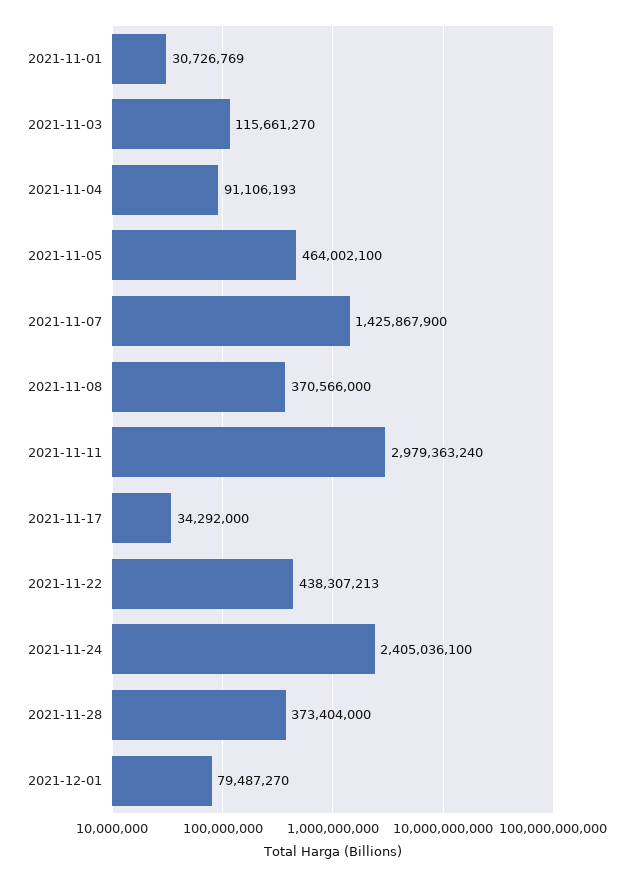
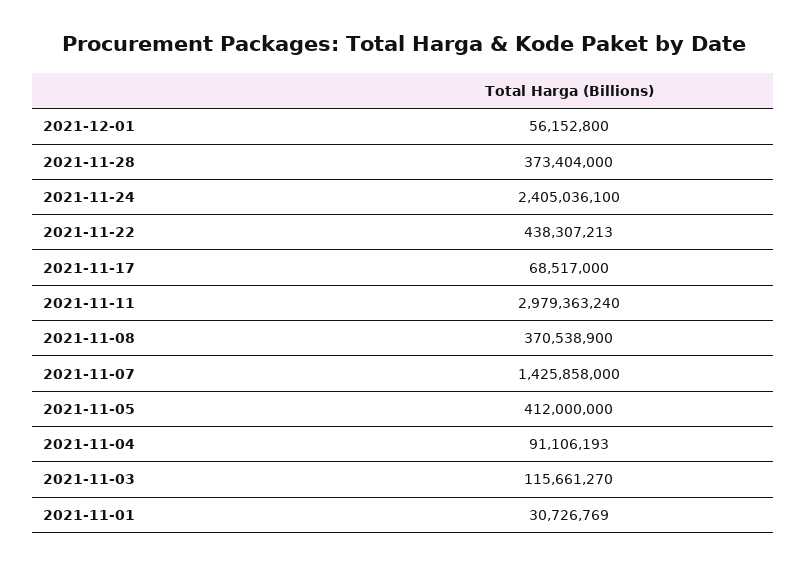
2021-11-05: 464002100 -> 412000000
2021-11-07: 1425867900 -> 1425858000
2021-11-08: 370566000 -> 370538900
2021-11-17: 34292000 -> 68517000
2021-12-01: 79487270 -> 56152800

